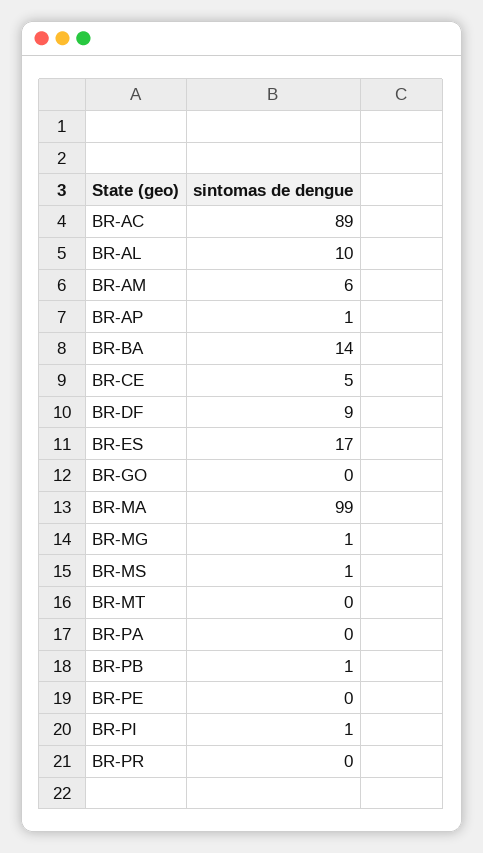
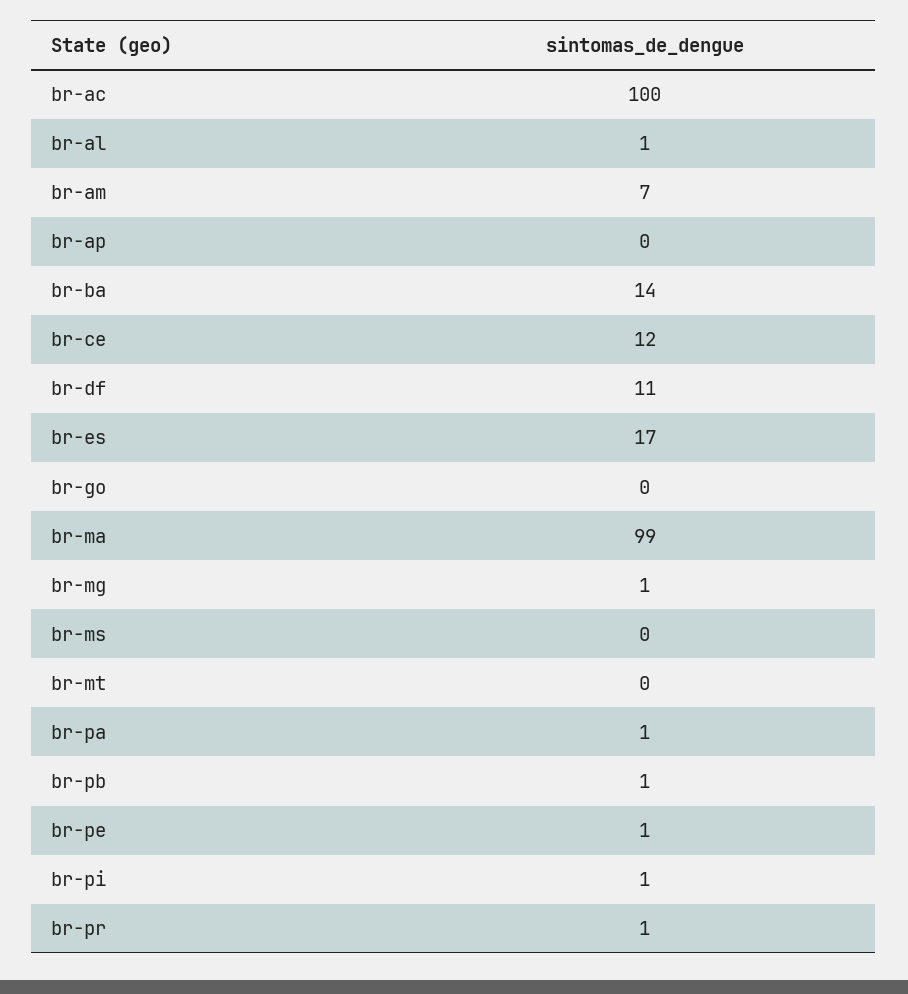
BR-AC: 89 -> 100
BR-AL: 10 -> 1
BR-AM: 6 -> 7
BR-AP: 1 -> 0
BR-CE: 5 -> 12
BR-DF: 9 -> 11
BR-MS: 1 -> 0
BR-PA: 0 -> 1
BR-PE: 0 -> 1
BR-PR: 0 -> 1

